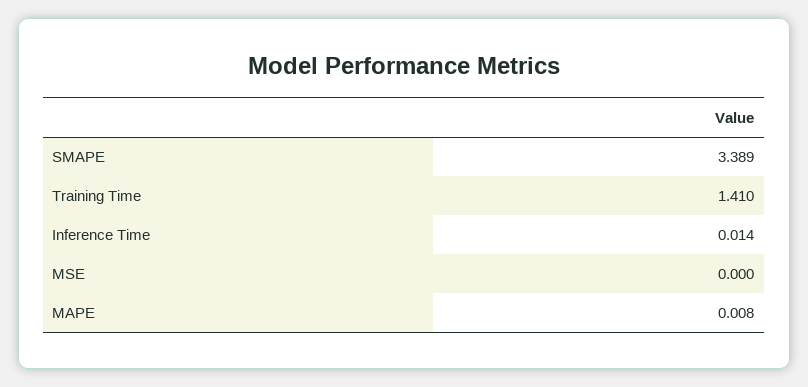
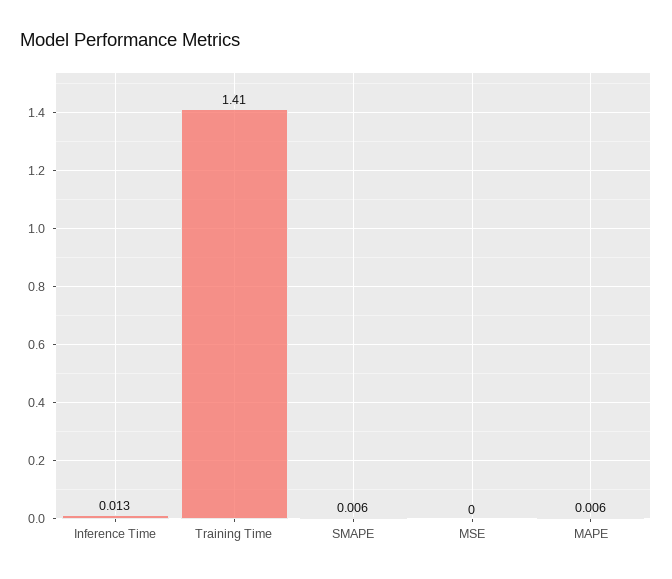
SMAPE: 3.389 -> 0.006
Inference Time: 0.014 -> 0.013
MAPE: 0.008 -> 0.006

